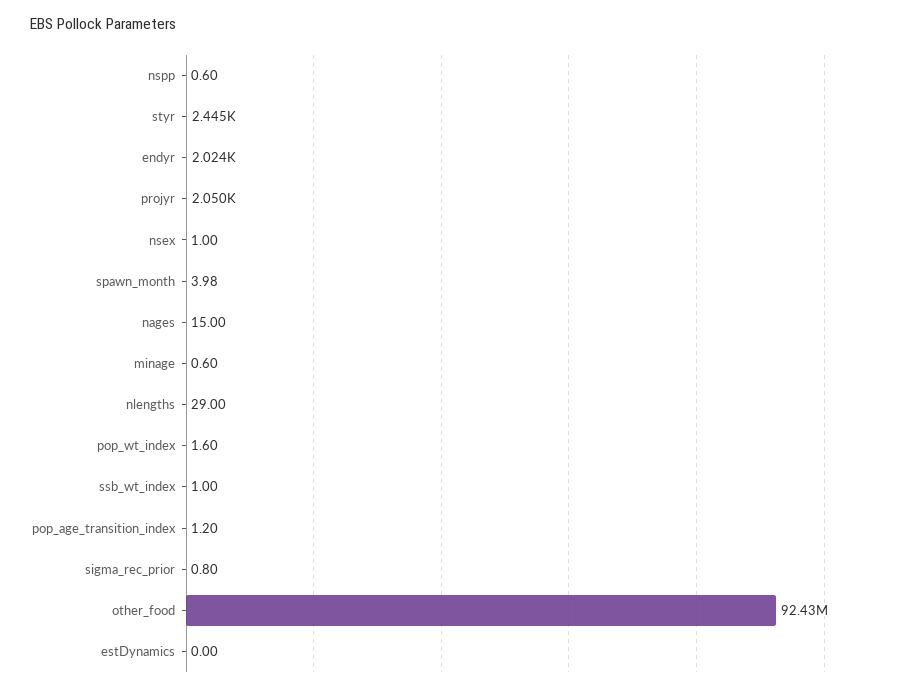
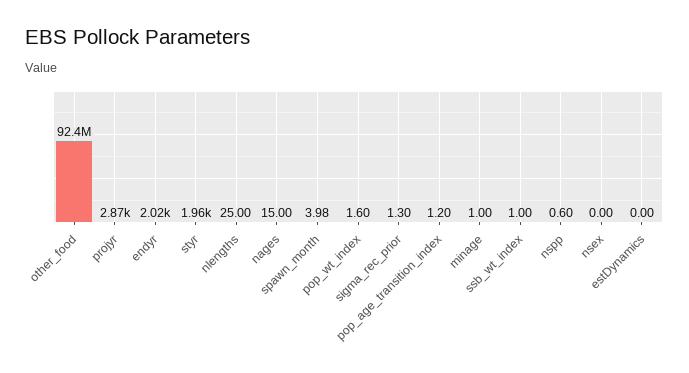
styr: 2445 -> 1960
projyr: 2050 -> 2870
nsex: 1 -> 0
minage: 0.6 -> 1
nlengths: 29 -> 25
sigma_rec_prior: 0.8 -> 1.3

